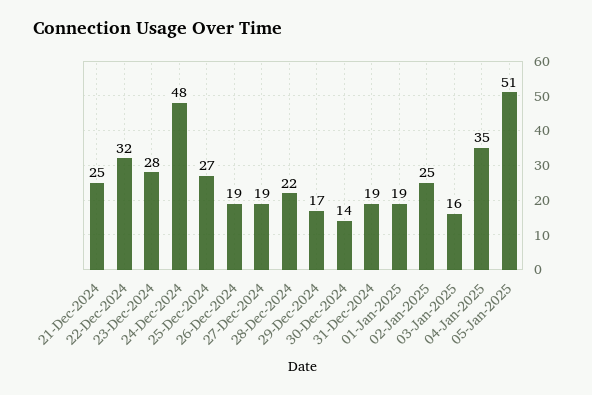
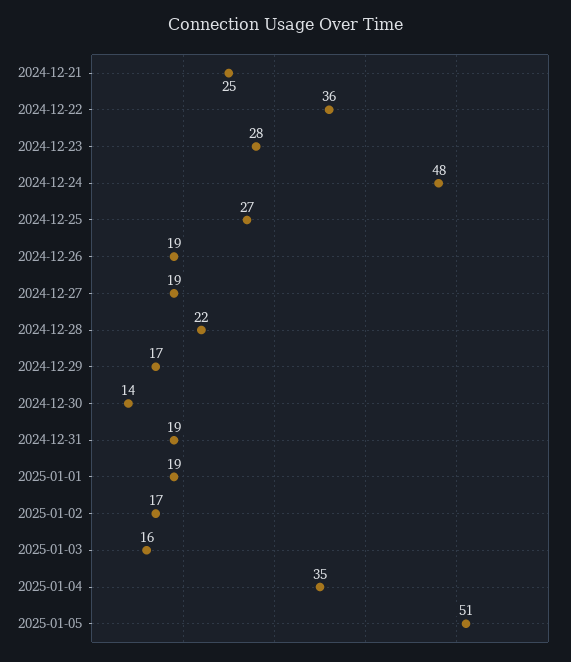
22-Dec-2024: 32 -> 36
02-Jan-2025: 25 -> 17

